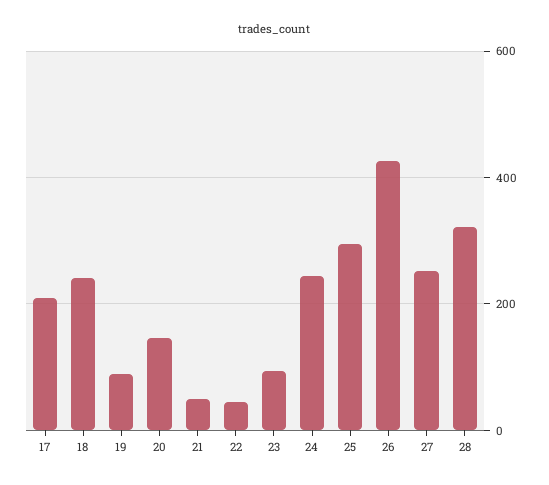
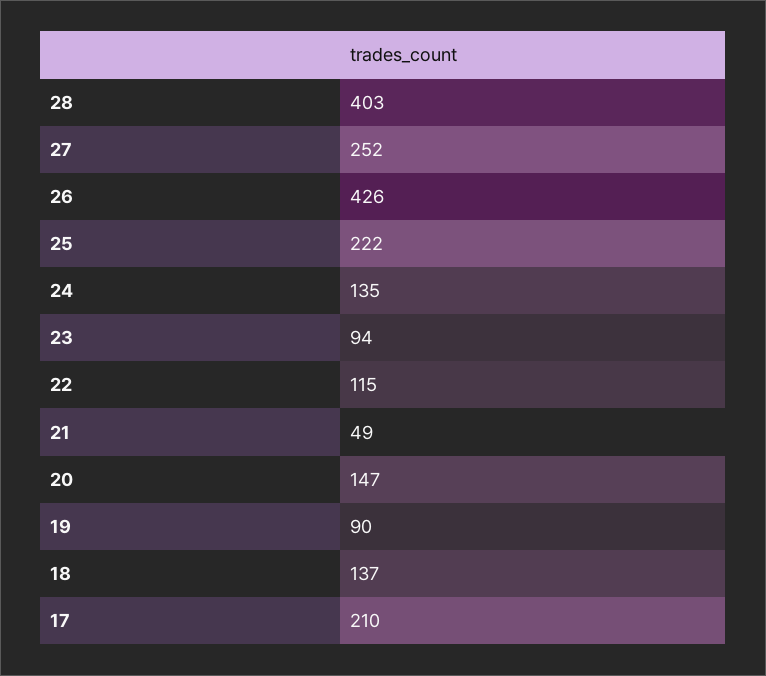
18: 240 -> 137
22: 40 -> 115
24: 240 -> 135
25: 300 -> 222
28: 320 -> 403

